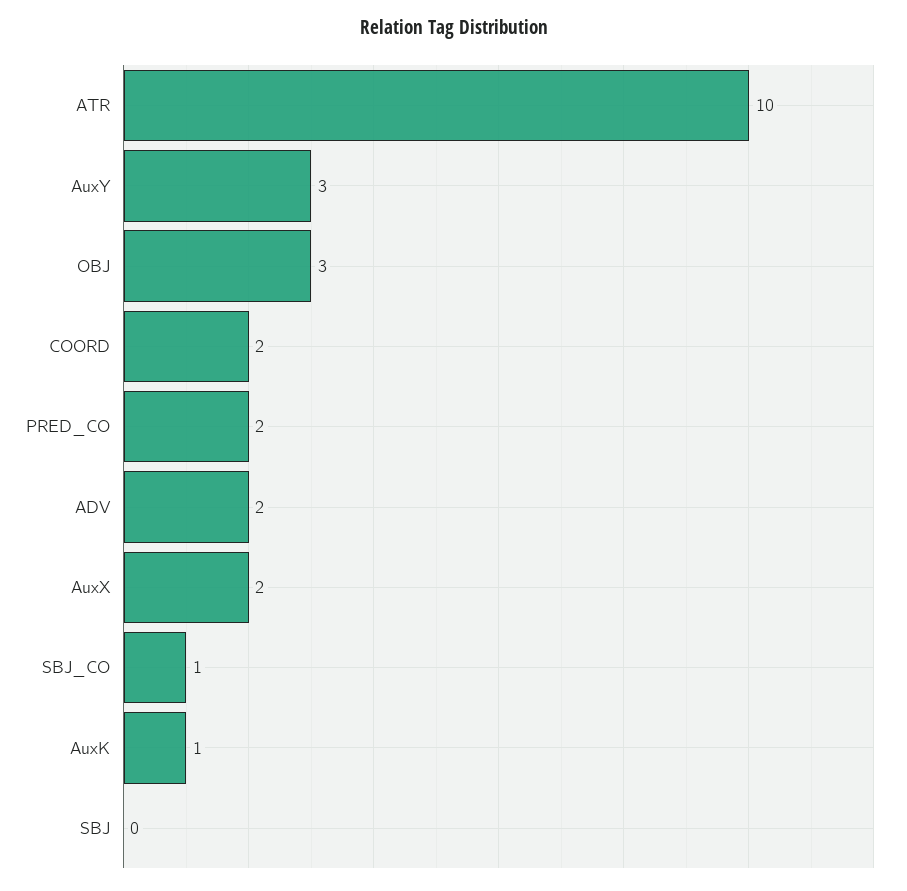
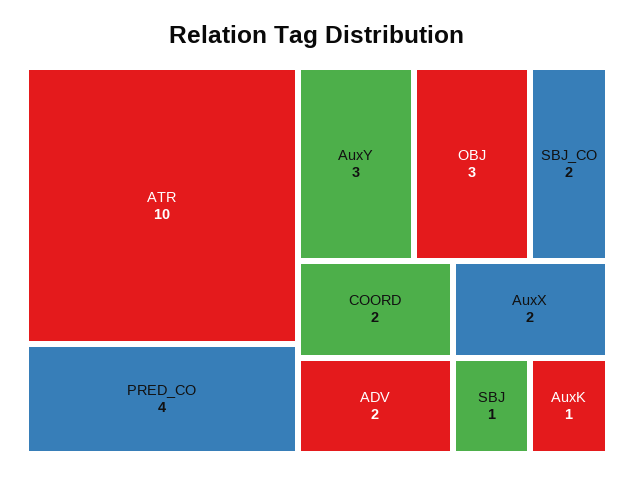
PRED_CO: 2 -> 4
SBJ_CO: 1 -> 2
SBJ: 0 -> 1

